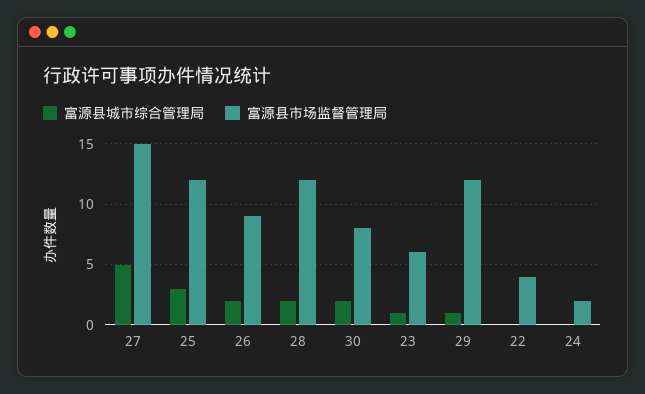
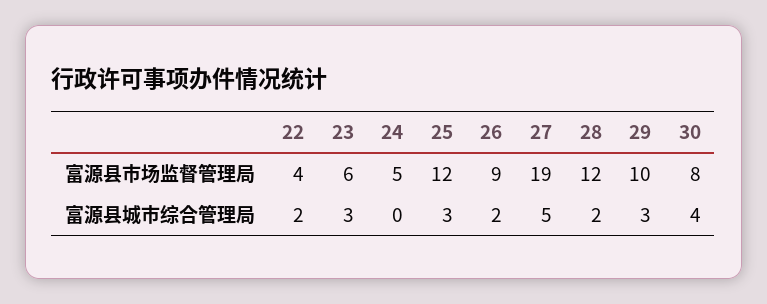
富源县市场监督管理局, 27: 15 -> 19
富源县城市综合管理局, 30: 2 -> 4
富源县城市综合管理局, 23: 1 -> 3
富源县城市综合管理局, 29: 1 -> 3
富源县市场监督管理局, 29: 12 -> 10
富源县城市综合管理局, 22: 0 -> 2
富源县市场监督管理局, 24: 2 -> 5

